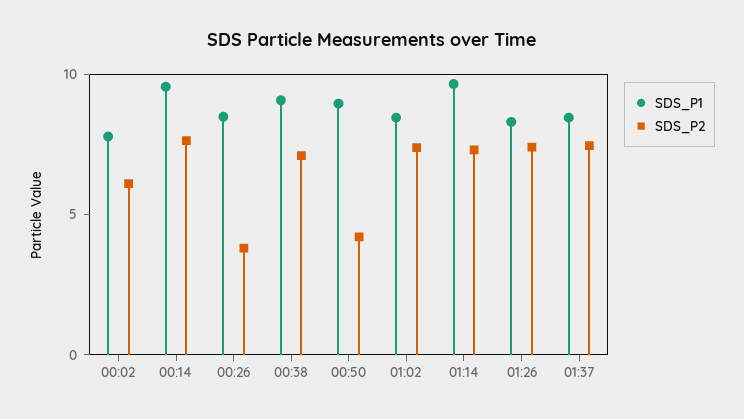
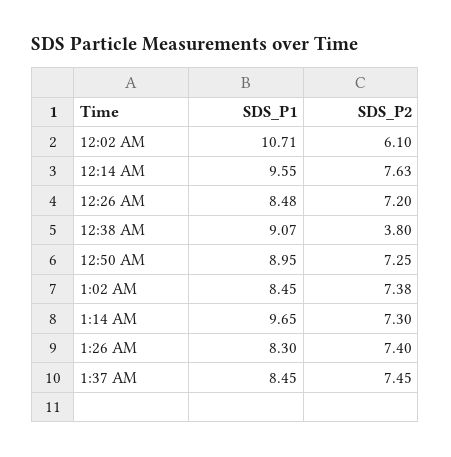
SDS_P1, 00:02: 8 -> 10.71
SDS_P2, 00:26: 4 -> 7.2
SDS_P2, 00:38: 7 -> 3.8
SDS_P2, 00:50: 4 -> 7.25

